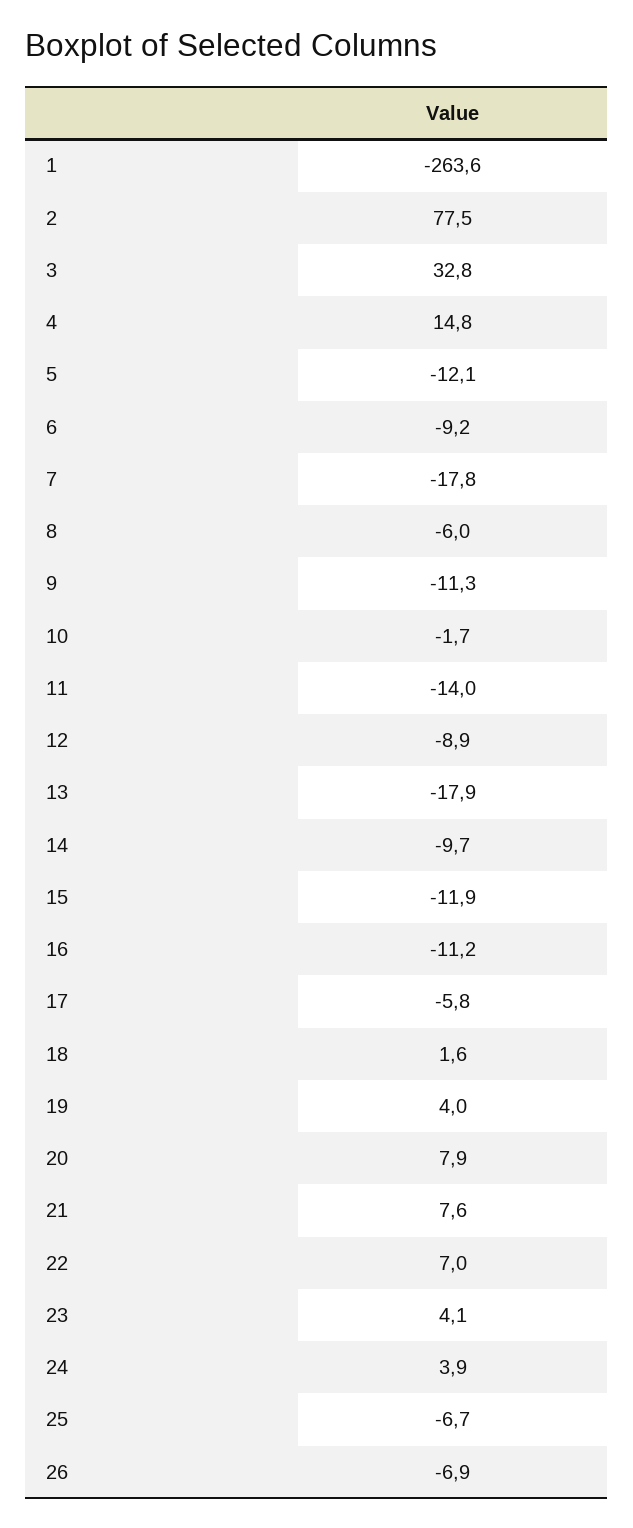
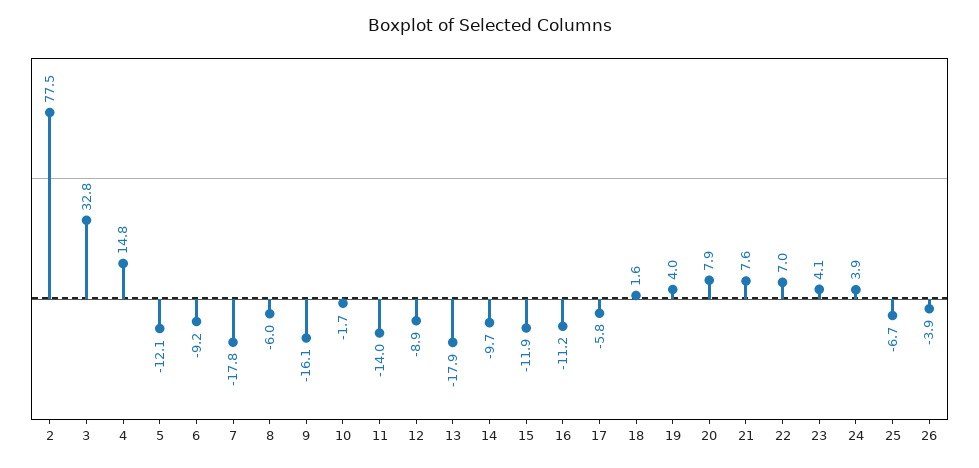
1: -263.6 -> none
9: -11.3 -> -16.1
26: -6.9 -> -3.9

